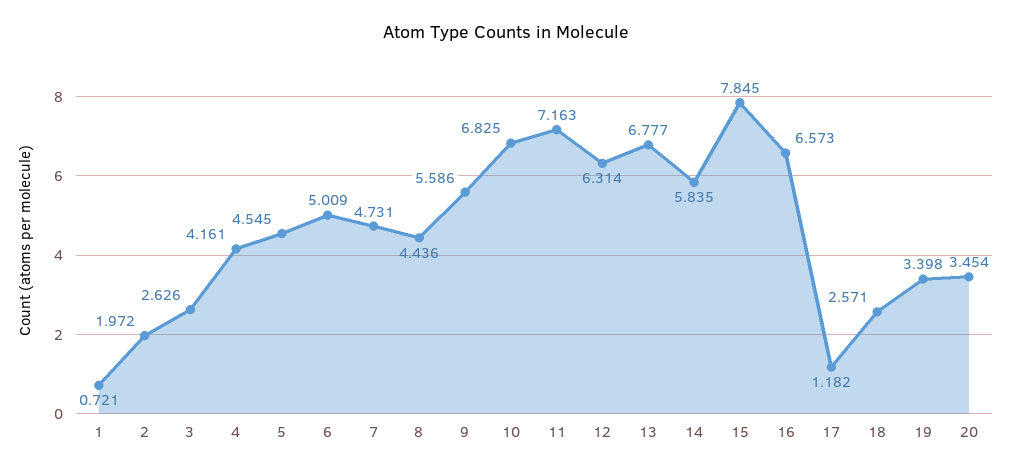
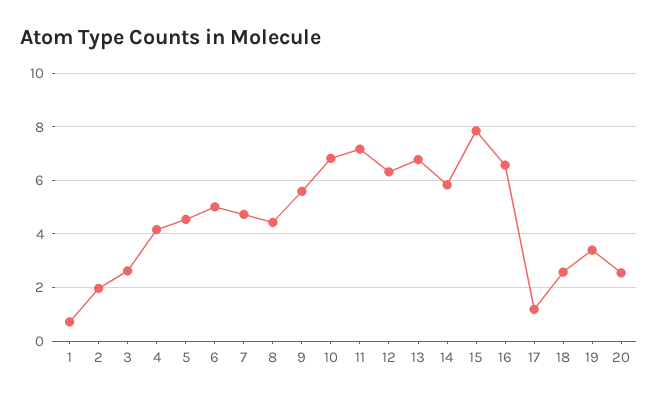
20: 3.454 -> 2.5

